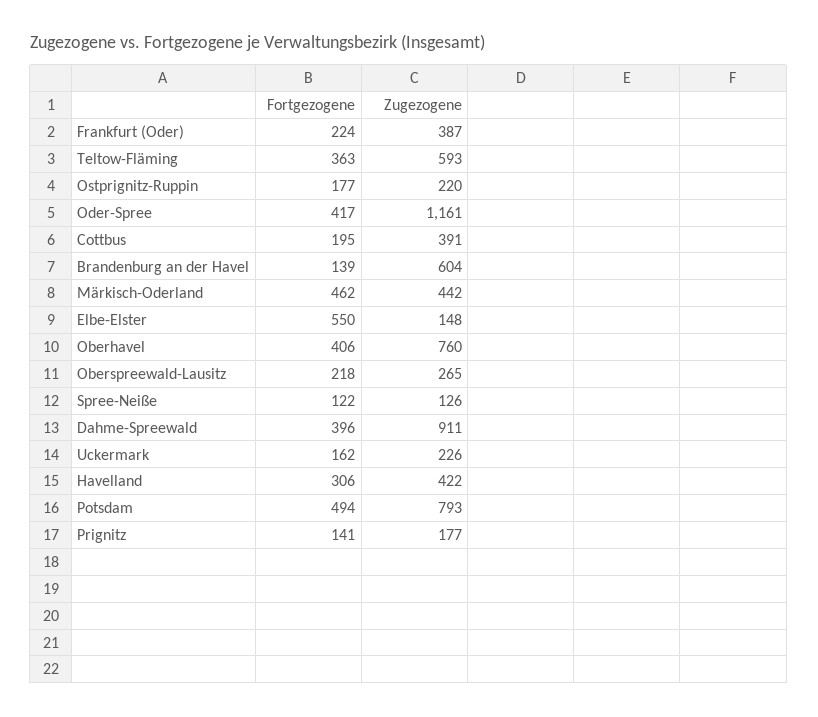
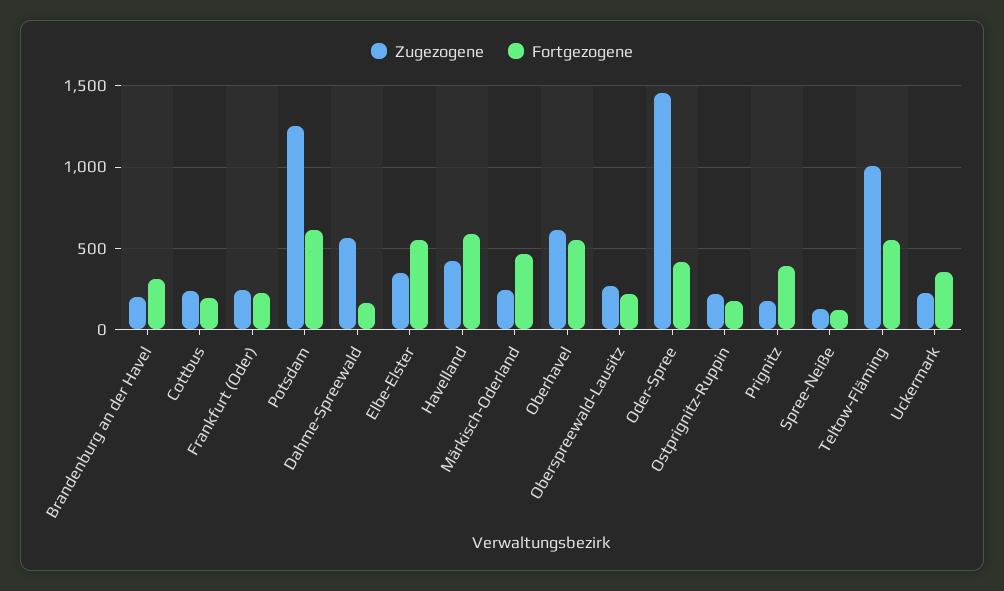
Zugezogene, Frankfurt (Oder): 387 -> 250
Fortgezogene, Teltow-Fläming: 363 -> 550
Zugezogene, Teltow-Fläming: 593 -> 1000
Zugezogene, Oder-Spree: 1161 -> 1450
Zugezogene, Cottbus: 391 -> 250
Fortgezogene, Brandenburg an der Havel: 139 -> 300
Zugezogene, Brandenburg an der Havel: 604 -> 200
Zugezogene, Märkisch-Oderland: 442 -> 250
Zugezogene, Elbe-Elster: 148 -> 350
Fortgezogene, Oberhavel: 406 -> 550
Zugezogene, Oberhavel: 760 -> 600
Fortgezogene, Dahme-Spreewald: 396 -> 150
Zugezogene, Dahme-Spreewald: 911 -> 550
Fortgezogene, Uckermark: 162 -> 350
Fortgezogene, Havelland: 306 -> 600
Fortgezogene, Potsdam: 494 -> 600
Zugezogene, Potsdam: 793 -> 1250
Fortgezogene, Prignitz: 141 -> 400

